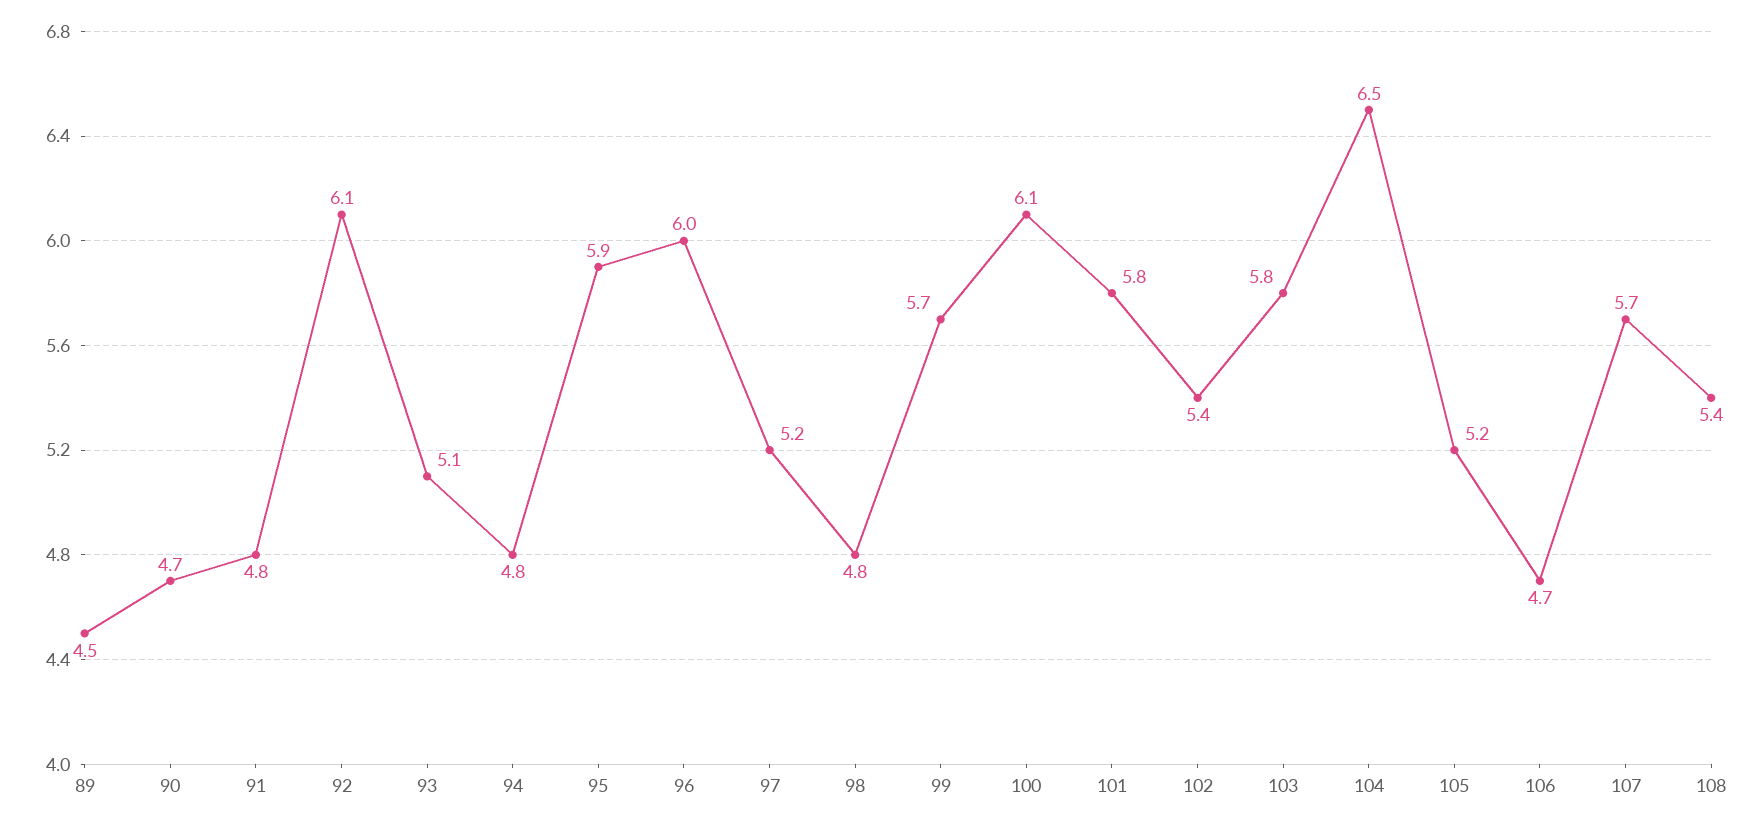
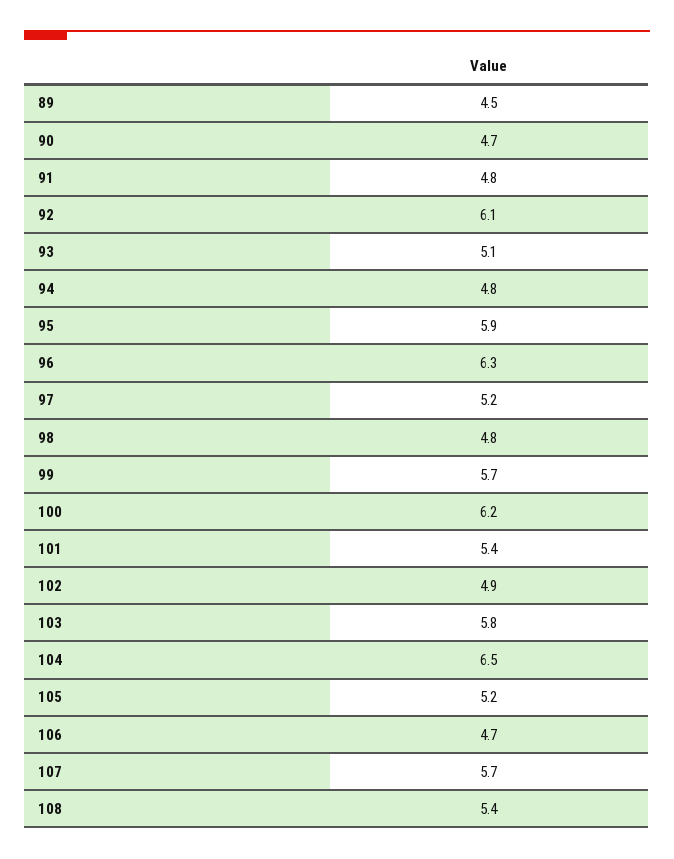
96: 6 -> 6.3
100: 6.1 -> 6.2
101: 5.8 -> 5.4
102: 5.4 -> 4.9

